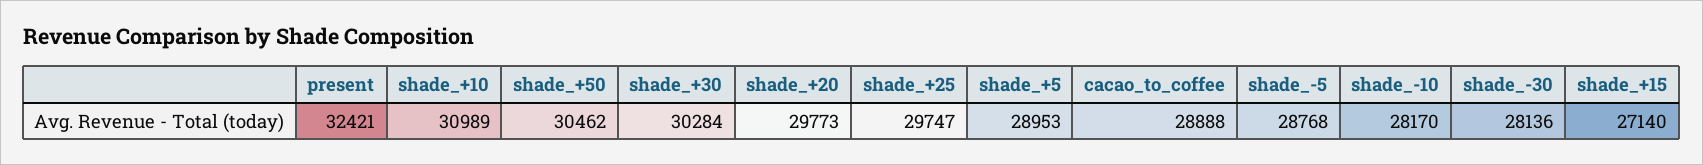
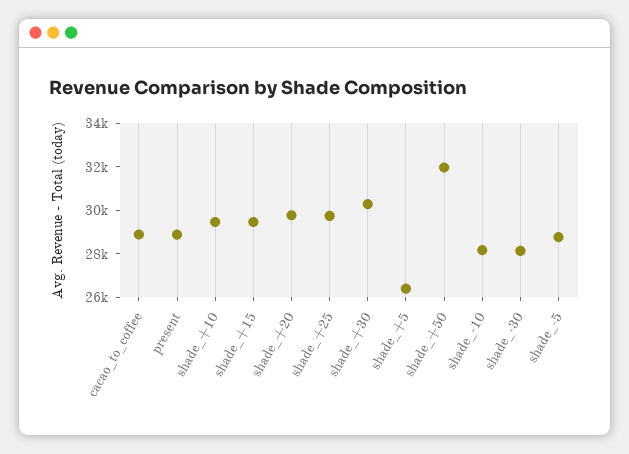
present: 32421 -> 29000
shade_+10: 30989 -> 29500
shade_+50: 30462 -> 32000
shade_+5: 28953 -> 26500
shade_+15: 27140 -> 29500

